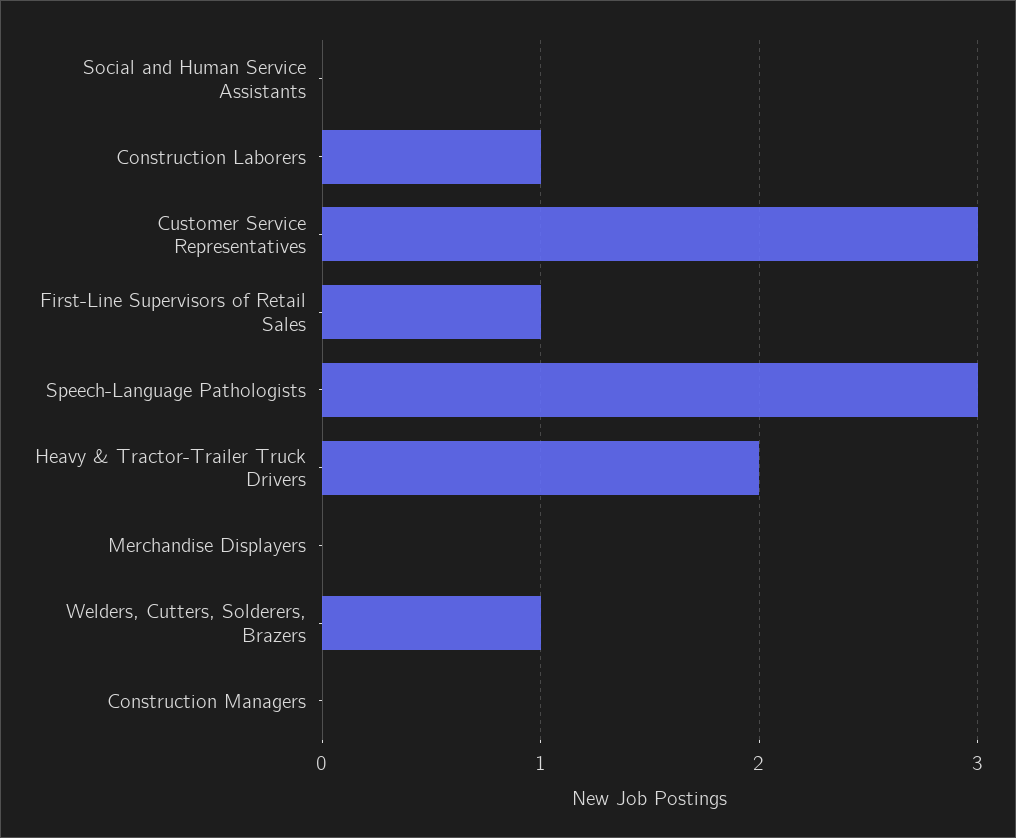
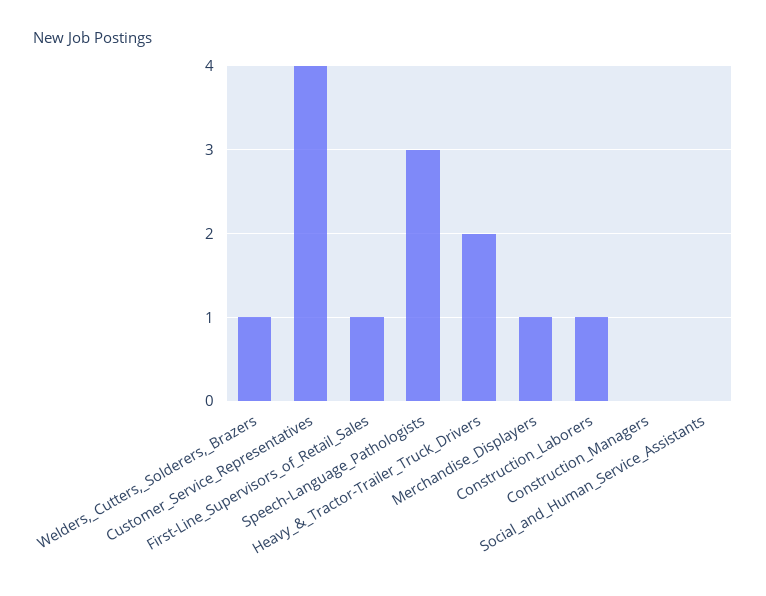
Customer Service Representatives: 3 -> 4
Merchandise Displayers: 0 -> 1

